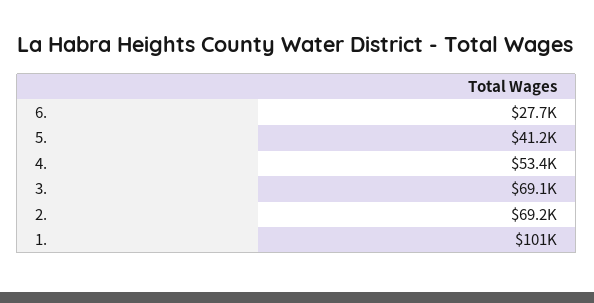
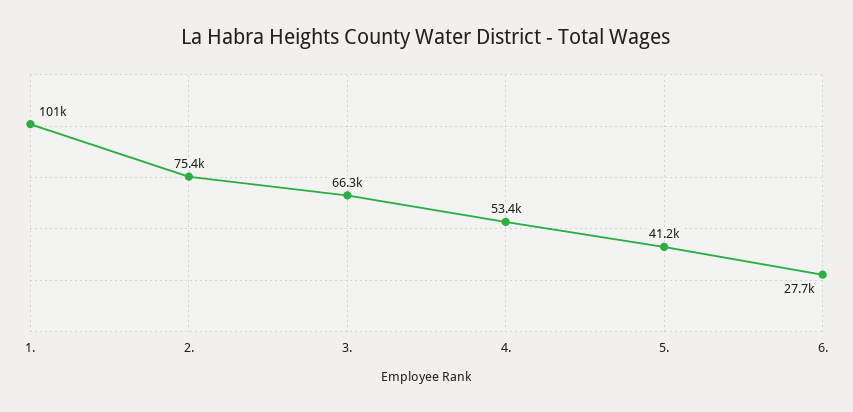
3.: 69100 -> 66300
2.: 69200 -> 75400

